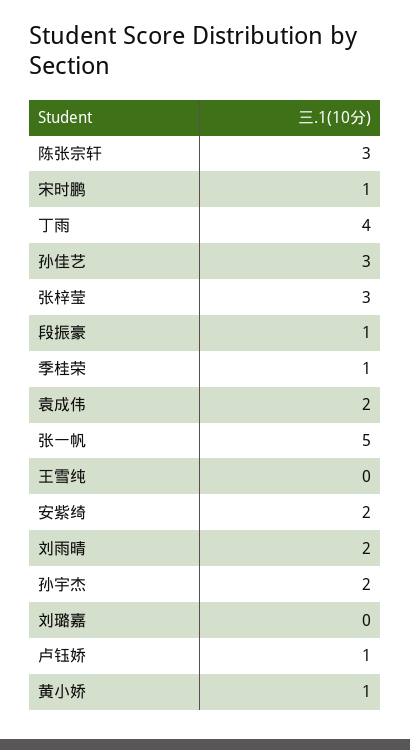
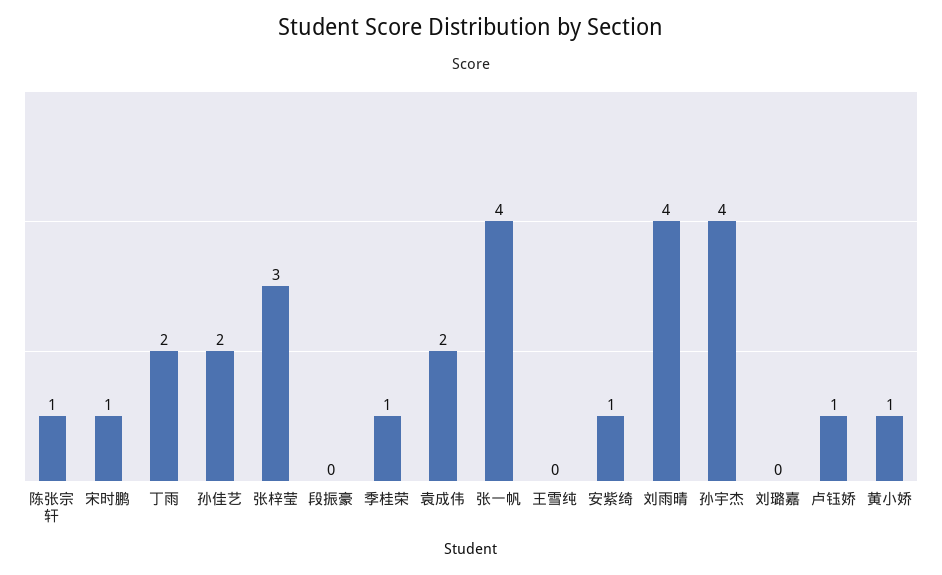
陈张宗轩: 3 -> 1
丁雨: 4 -> 2
孙佳艺: 3 -> 2
段振豪: 1 -> 0
张一帆: 5 -> 4
安紫绮: 2 -> 1
刘雨晴: 2 -> 4
孙宇杰: 2 -> 4

